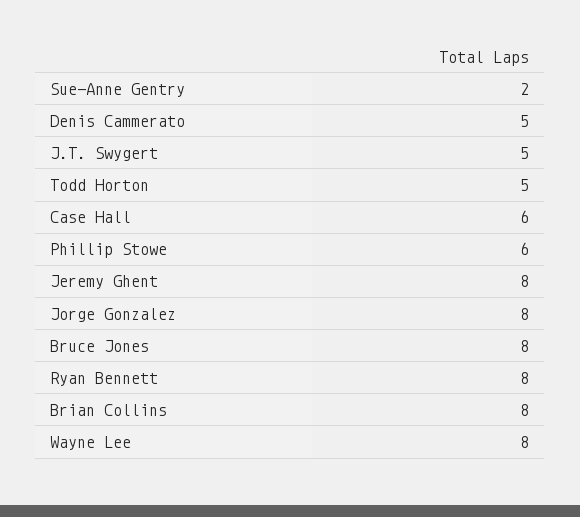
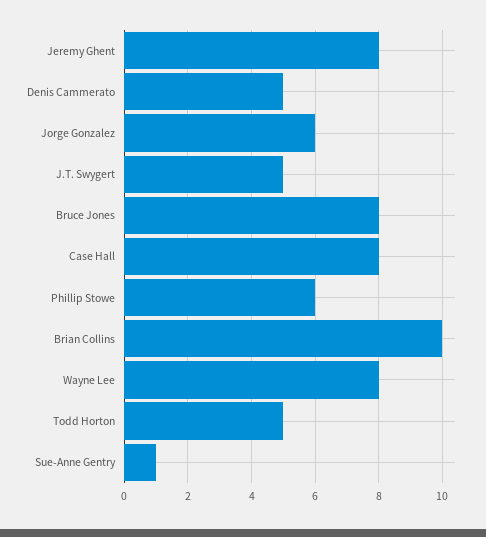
Sue-Anne Gentry: 2 -> 1
Case Hall: 6 -> 8
Jorge Gonzalez: 8 -> 6
Ryan Bennett: 8 -> none
Brian Collins: 8 -> 10

